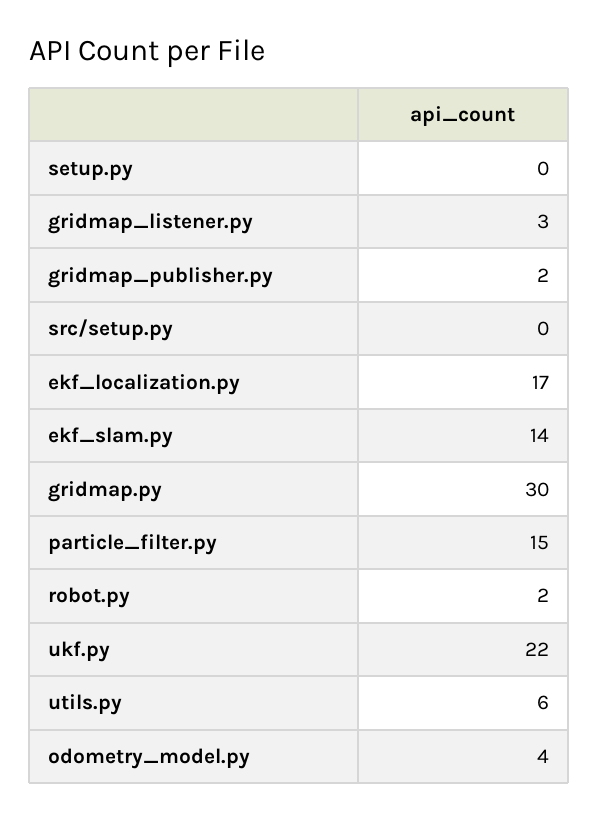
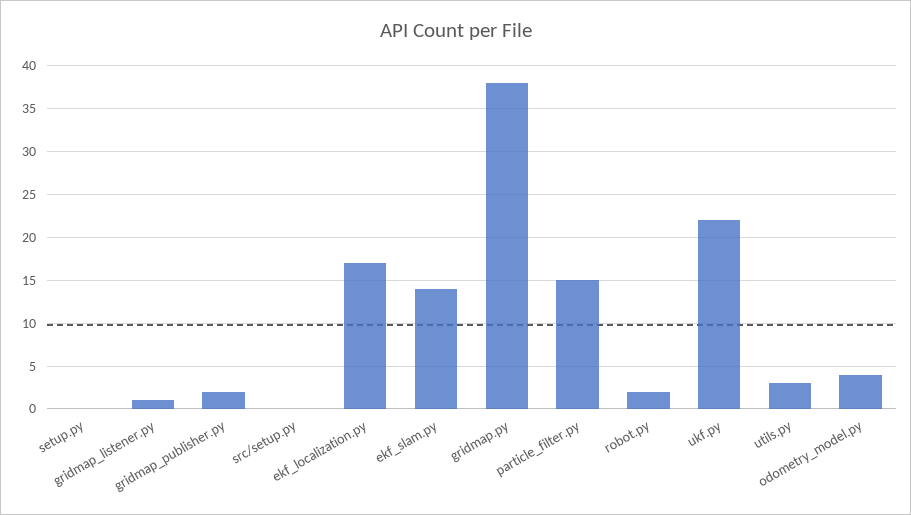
gridmap_listener.py: 3 -> 1
gridmap.py: 30 -> 38
utils.py: 6 -> 3

